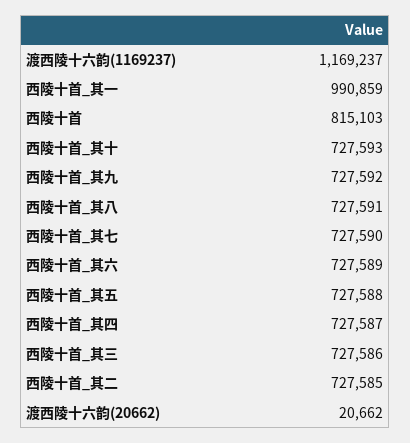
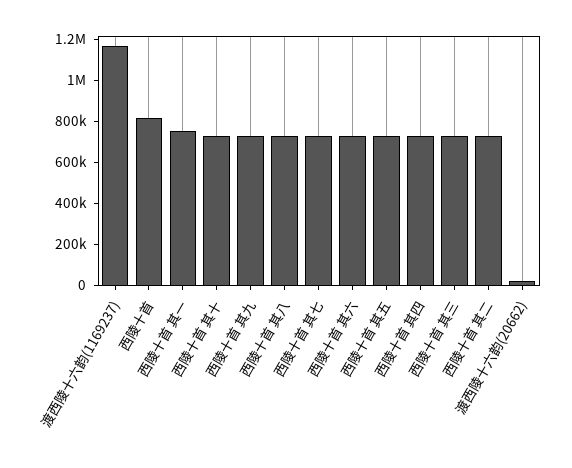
西陵十首_其一: 990859 -> 750000

